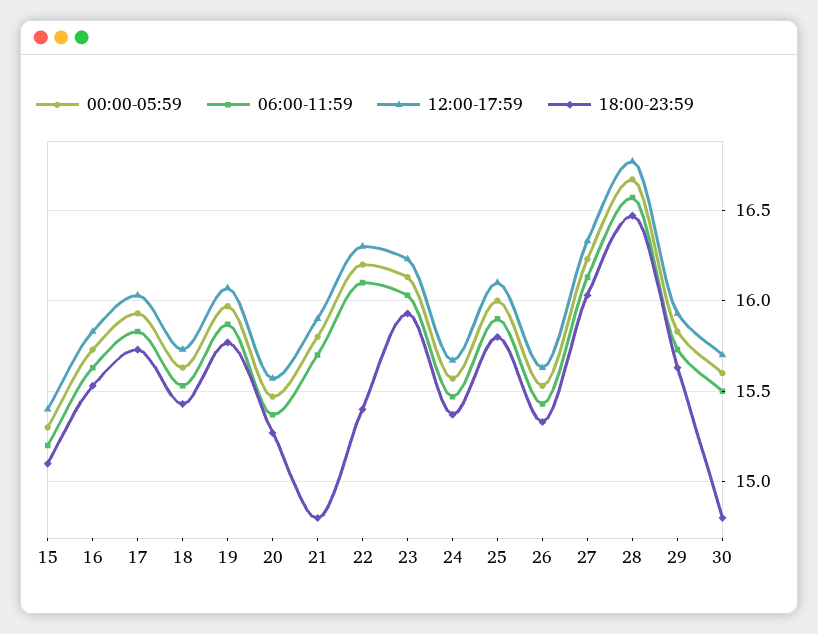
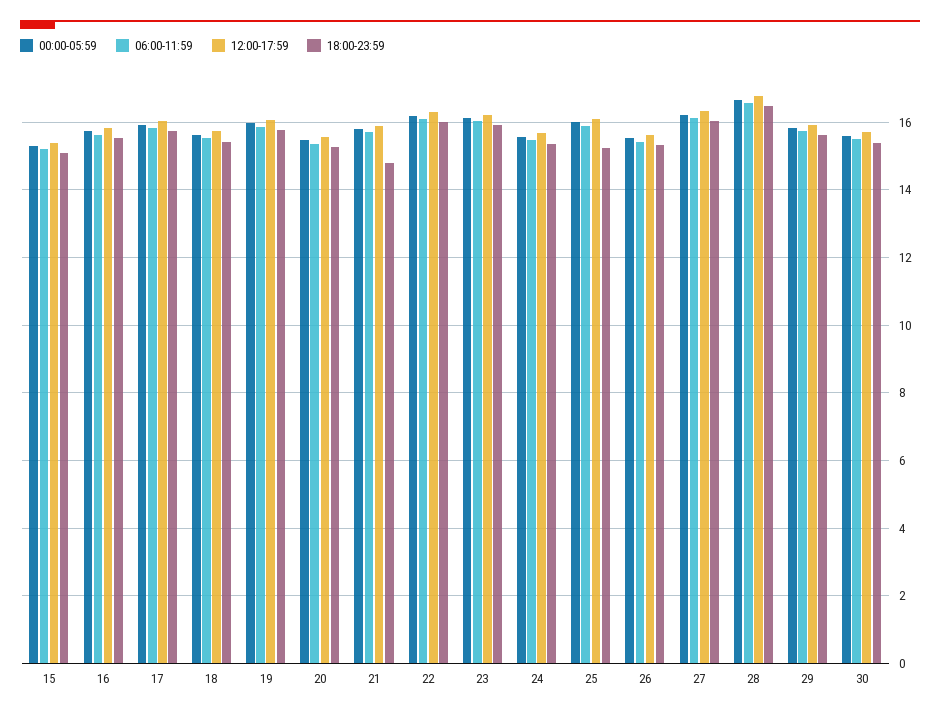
18:00-23:59, 22: 15.4 -> 16
18:00-23:59, 25: 15.8 -> 15.2
18:00-23:59, 30: 14.8 -> 15.4

